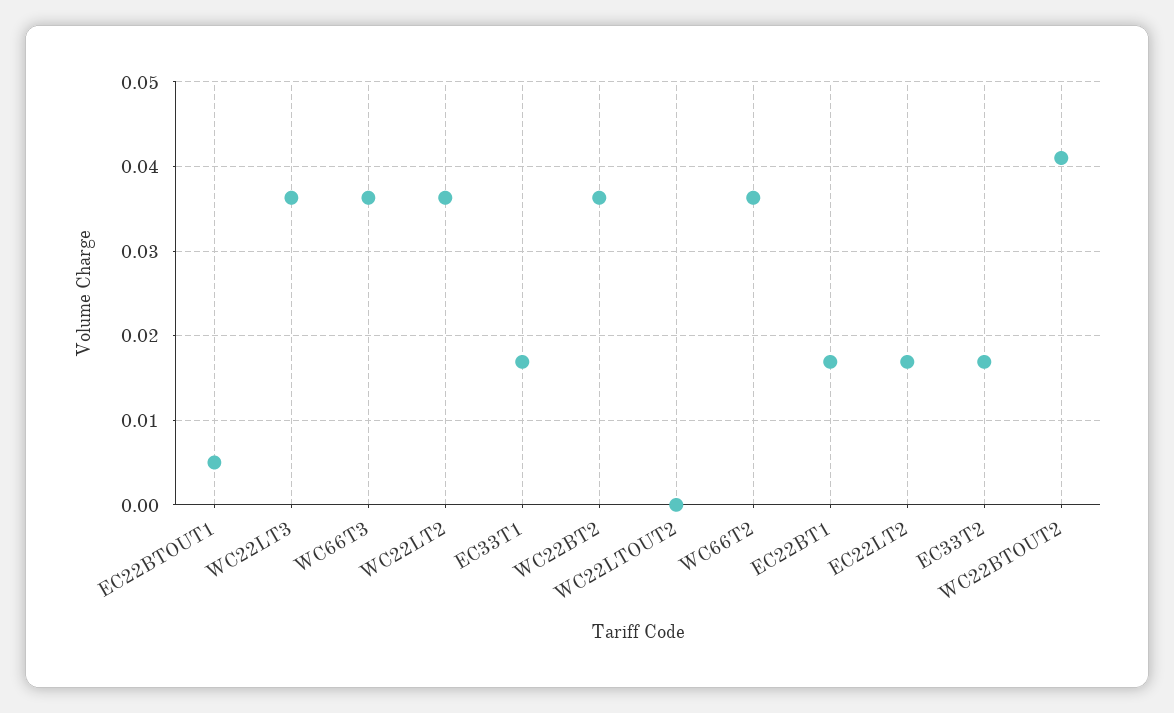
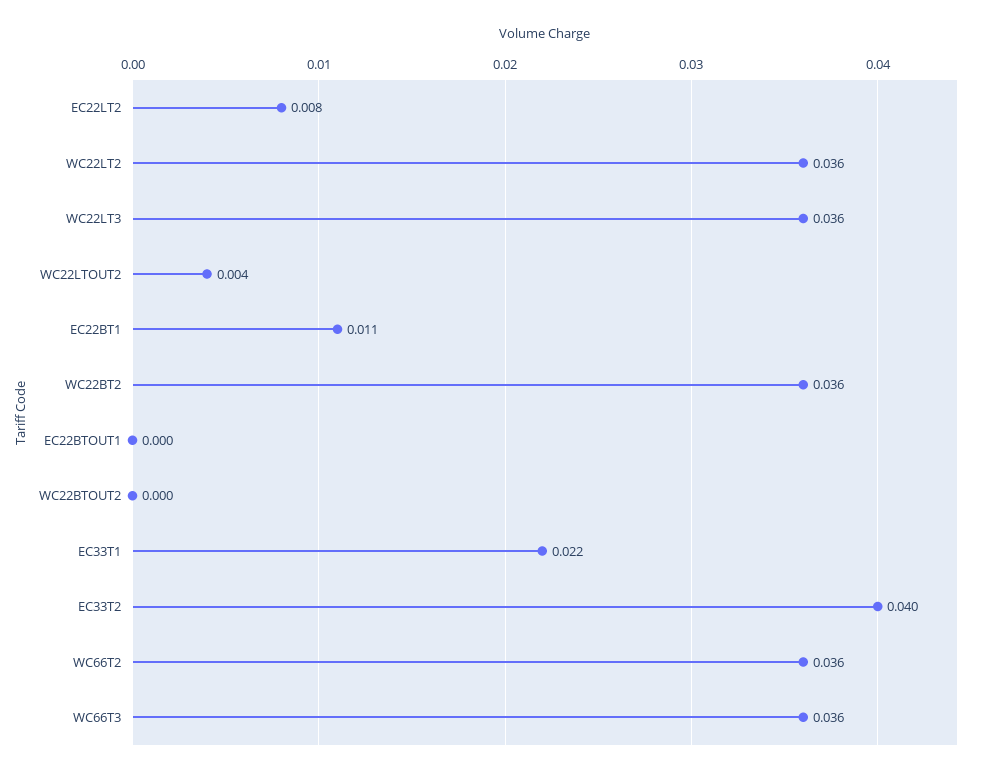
EC22BTOUT1: 0.005 -> 0
EC33T1: 0.017 -> 0.022
WC22LTOUT2: 0 -> 0.004
EC22BT1: 0.017 -> 0.011
EC22LT2: 0.017 -> 0.008
EC33T2: 0.017 -> 0.04
WC22BTOUT2: 0.041 -> 0

